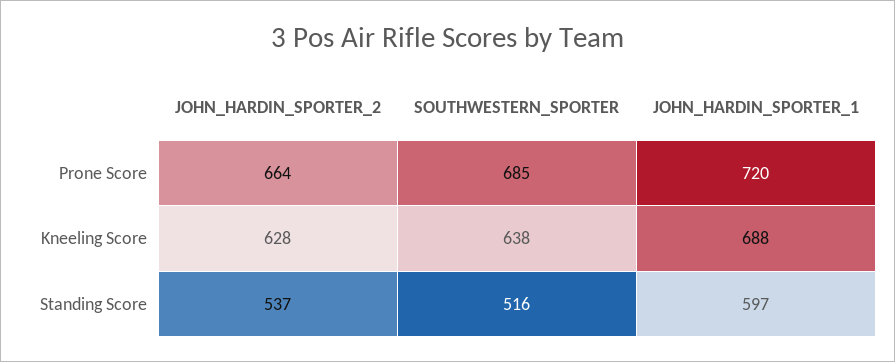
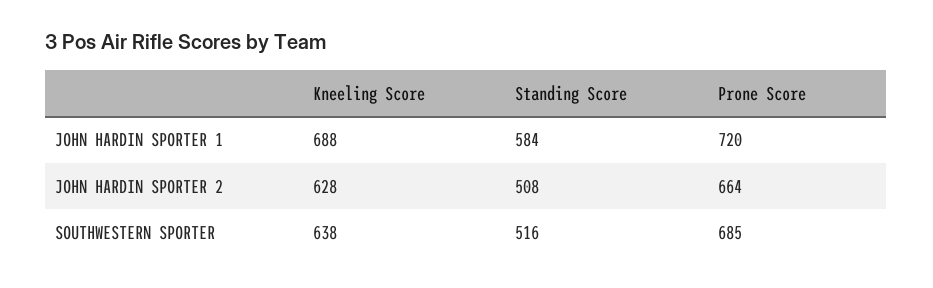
JOHN_HARDIN_SPORTER_2, Standing Score: 537 -> 508
JOHN_HARDIN_SPORTER_1, Standing Score: 597 -> 584

